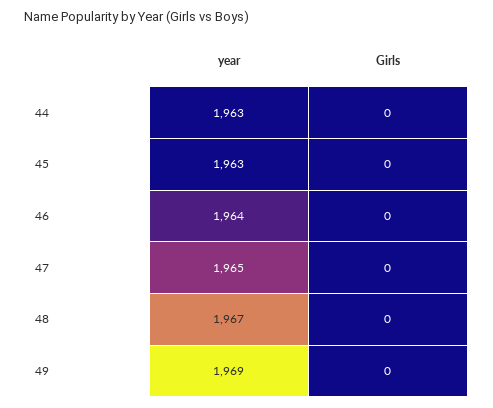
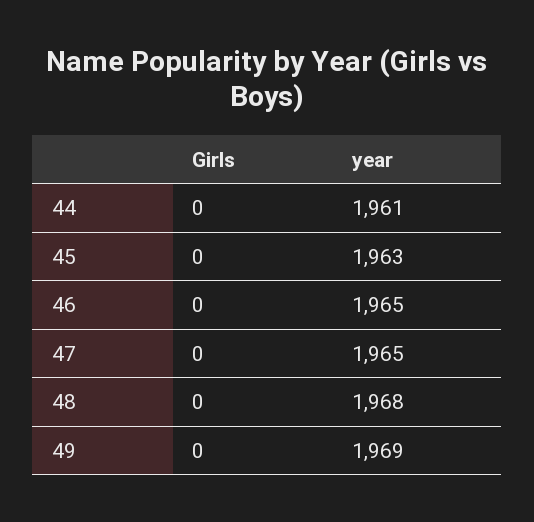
year, 44: 1963 -> 1961
year, 46: 1964 -> 1965
year, 48: 1967 -> 1968

